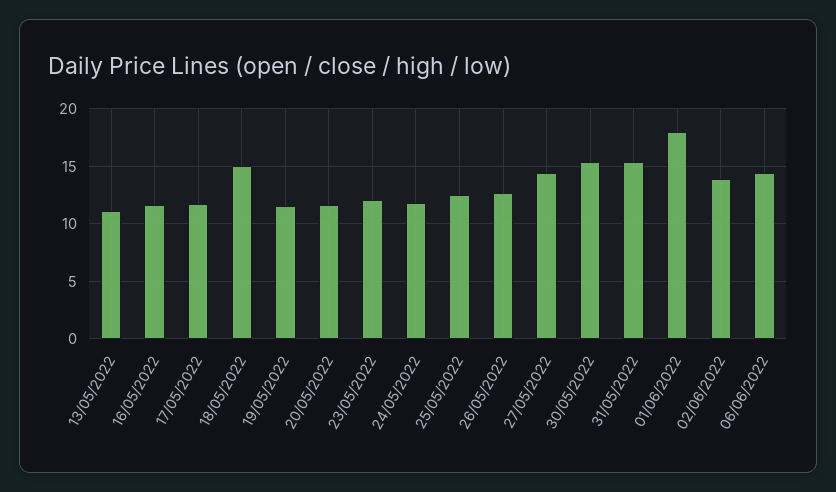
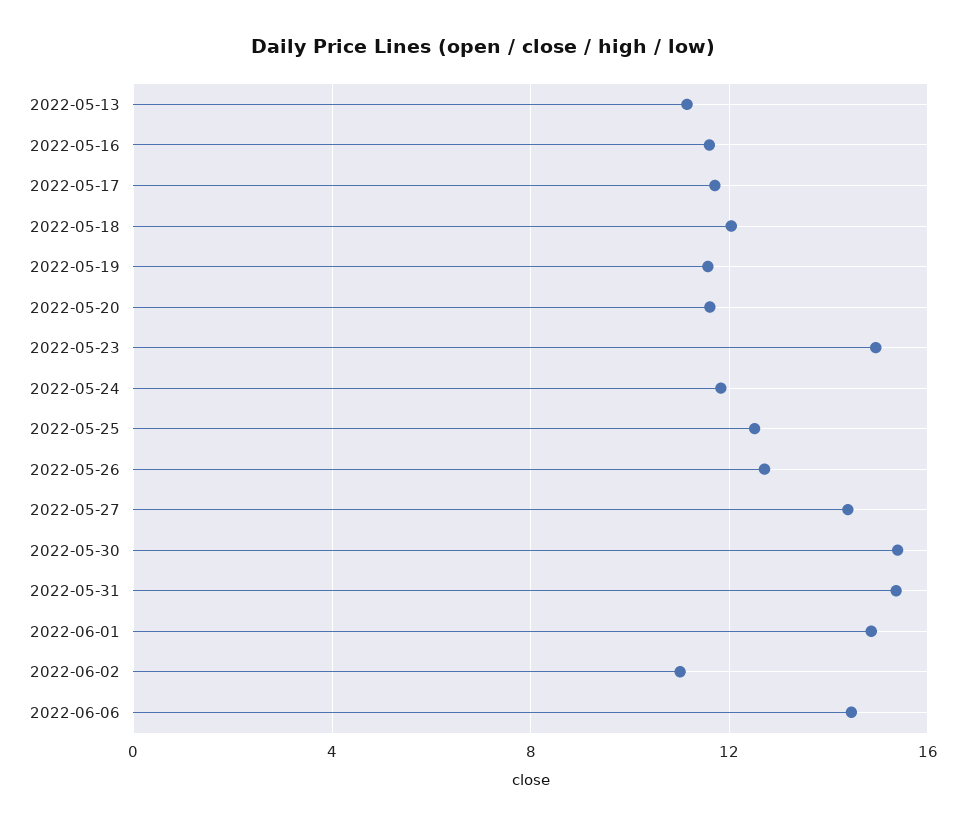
18/05/2022: 15 -> 12
23/05/2022: 12 -> 15
01/06/2022: 18 -> 15
02/06/2022: 14 -> 11

